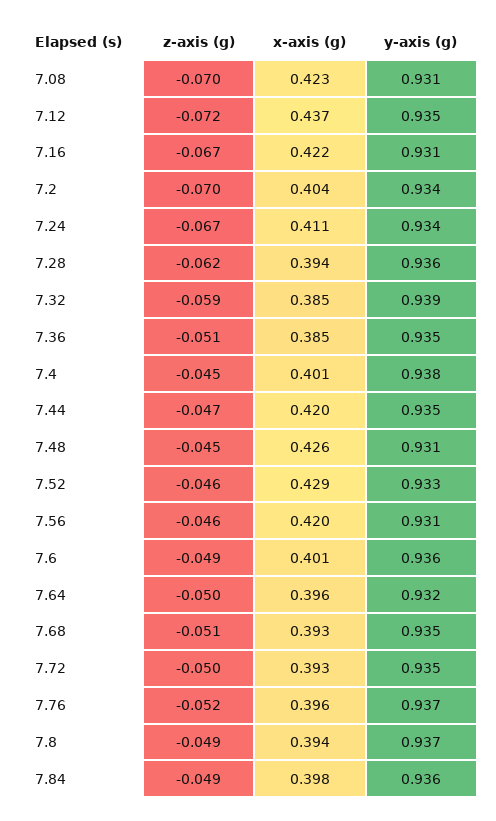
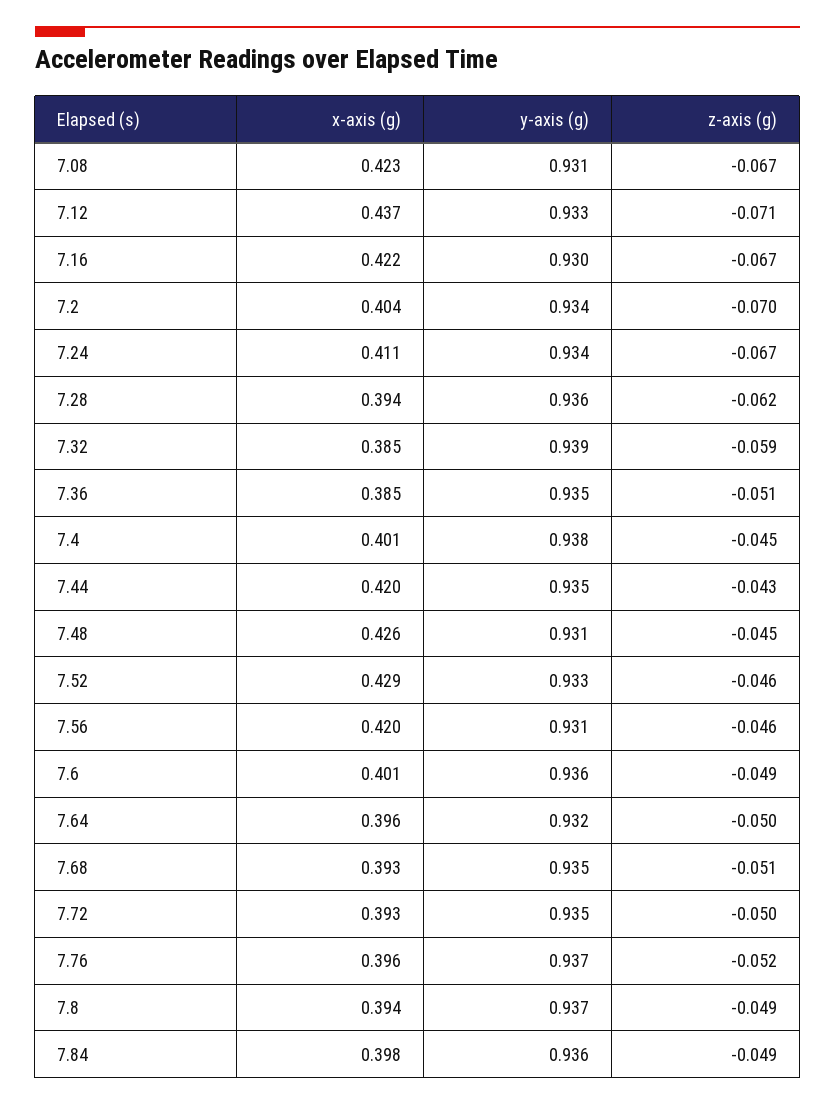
z-axis (g), 7.08: -0.07 -> -0.067
z-axis (g), 7.12: -0.072 -> -0.071
y-axis (g), 7.12: 0.935 -> 0.933
y-axis (g), 7.16: 0.931 -> 0.93
z-axis (g), 7.44: -0.047 -> -0.043

